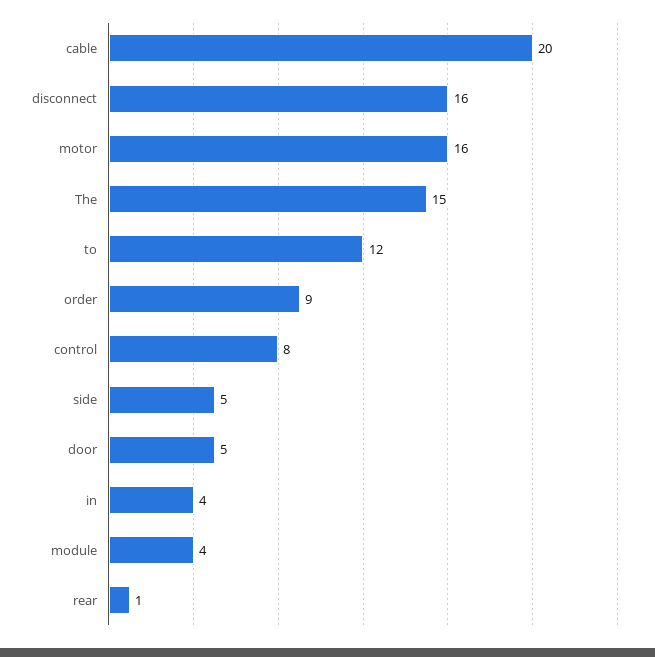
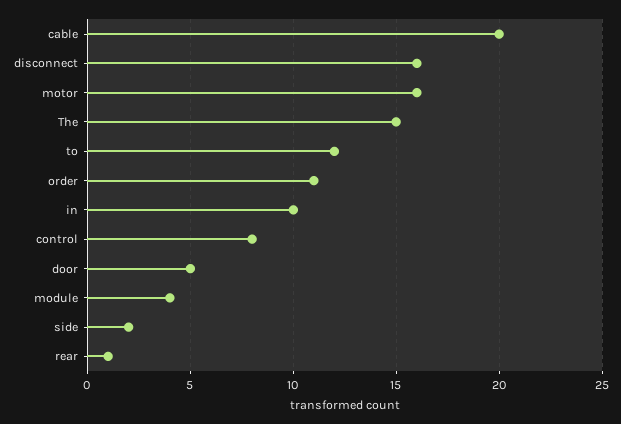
order: 9 -> 11
side: 5 -> 2
in: 4 -> 10

